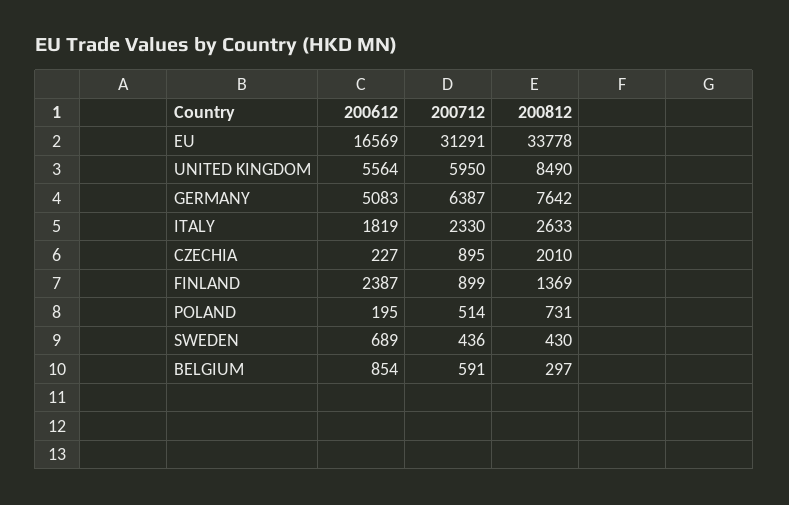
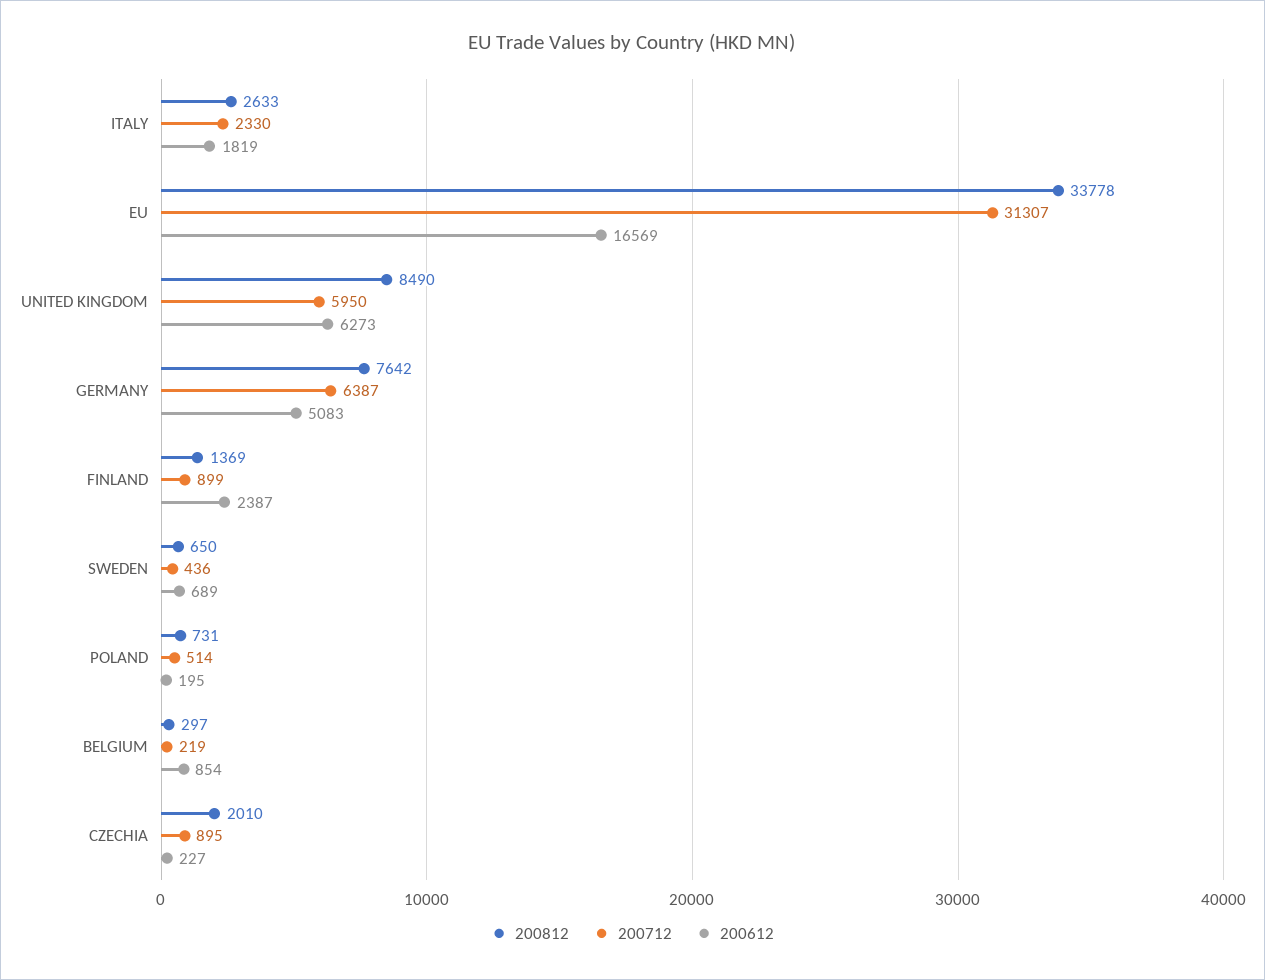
200712, EU: 31291 -> 31307
200612, UNITED KINGDOM: 5564 -> 6273
200812, SWEDEN: 430 -> 650
200712, BELGIUM: 591 -> 219

